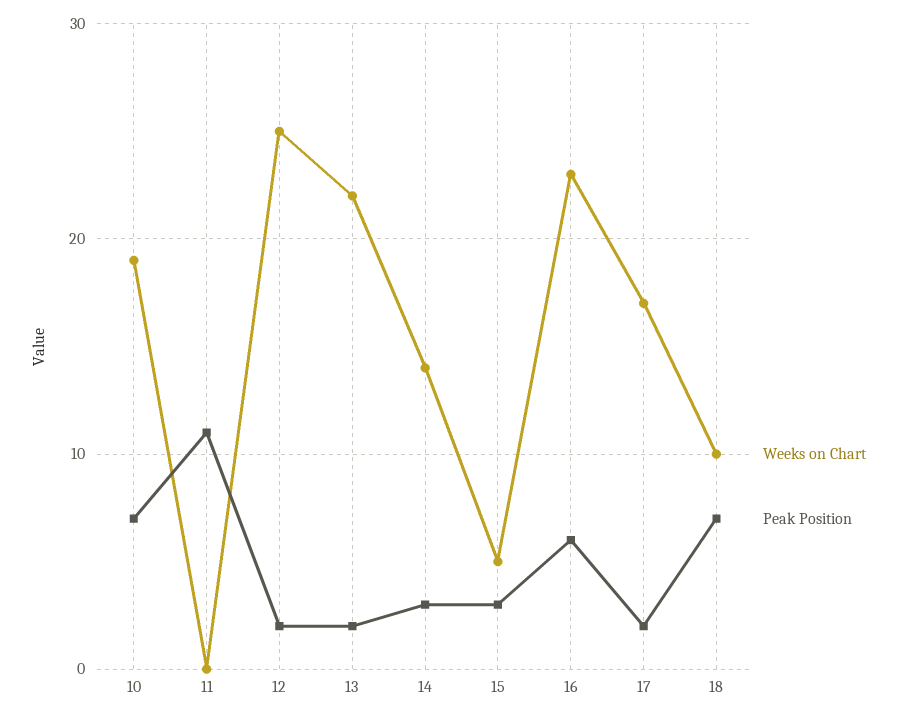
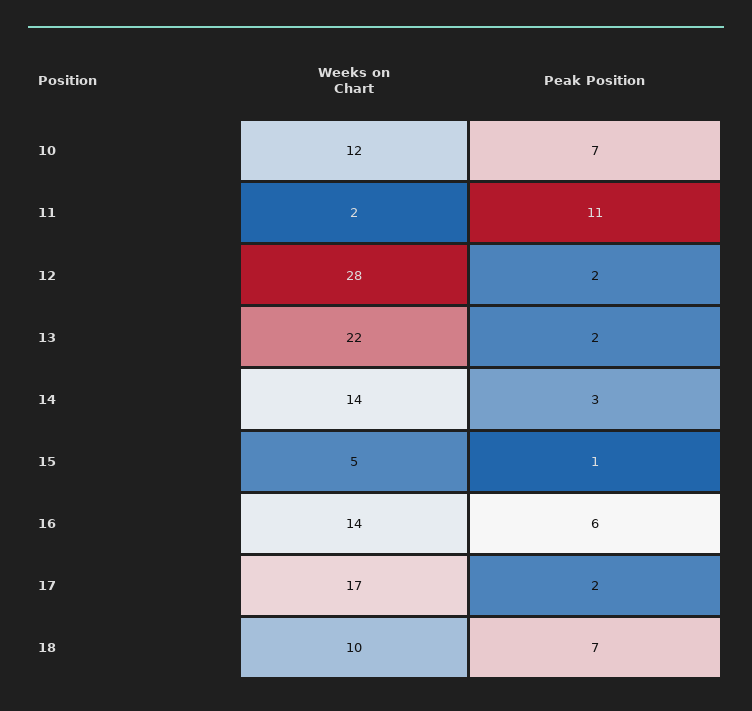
Weeks on Chart, 10: 19 -> 12
Weeks on Chart, 11: 0 -> 2
Weeks on Chart, 12: 25 -> 28
Peak Position, 15: 3 -> 1
Weeks on Chart, 16: 23 -> 14

